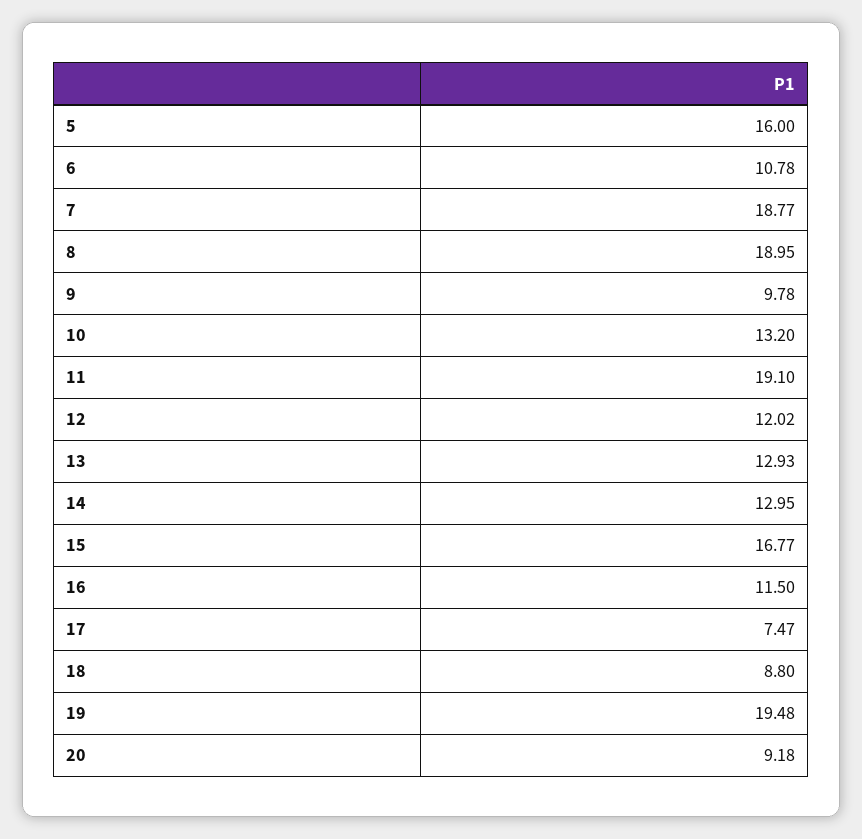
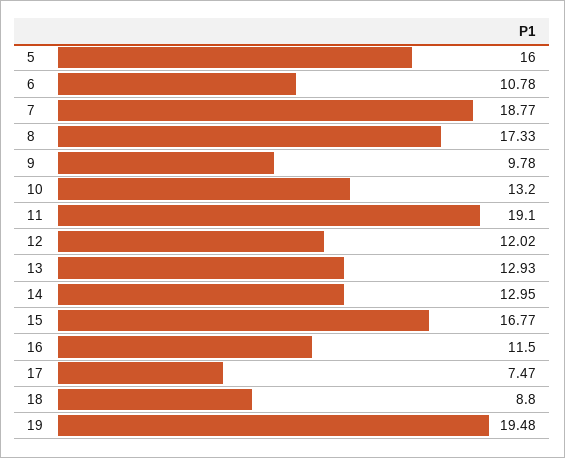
8: 18.95 -> 17.33
20: 9.18 -> none

